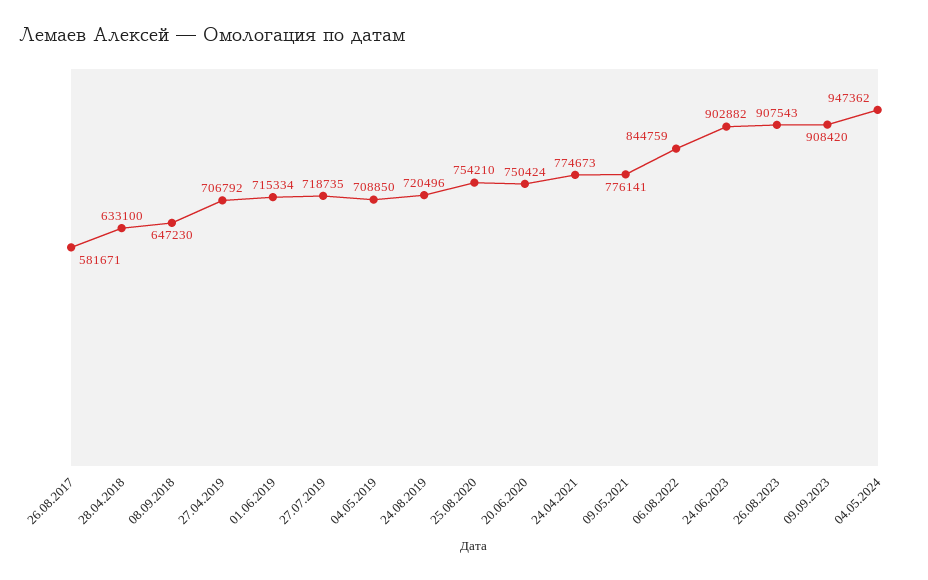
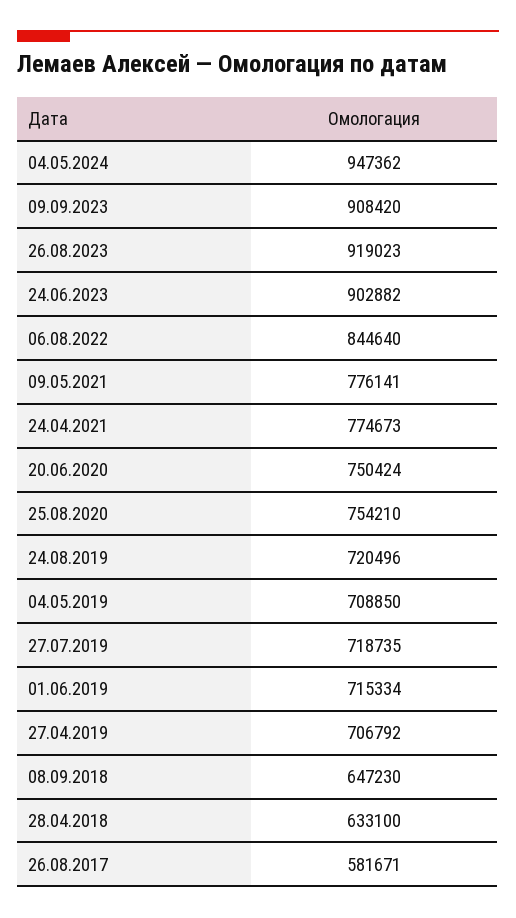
06.08.2022: 844759 -> 844640
26.08.2023: 907543 -> 919023

